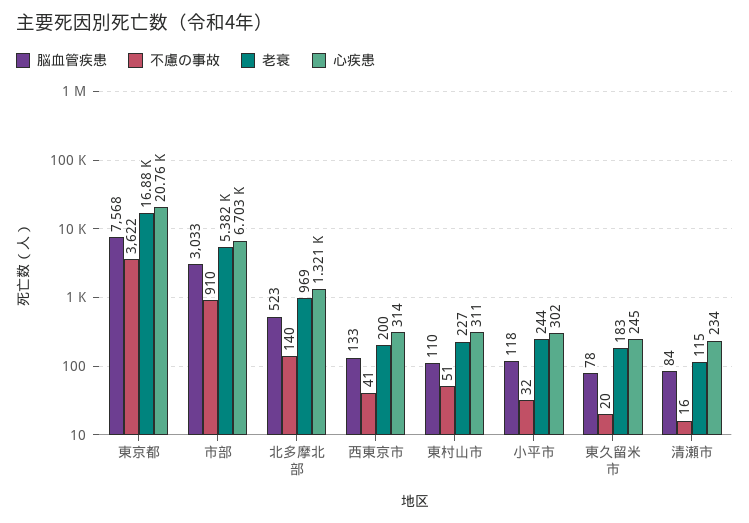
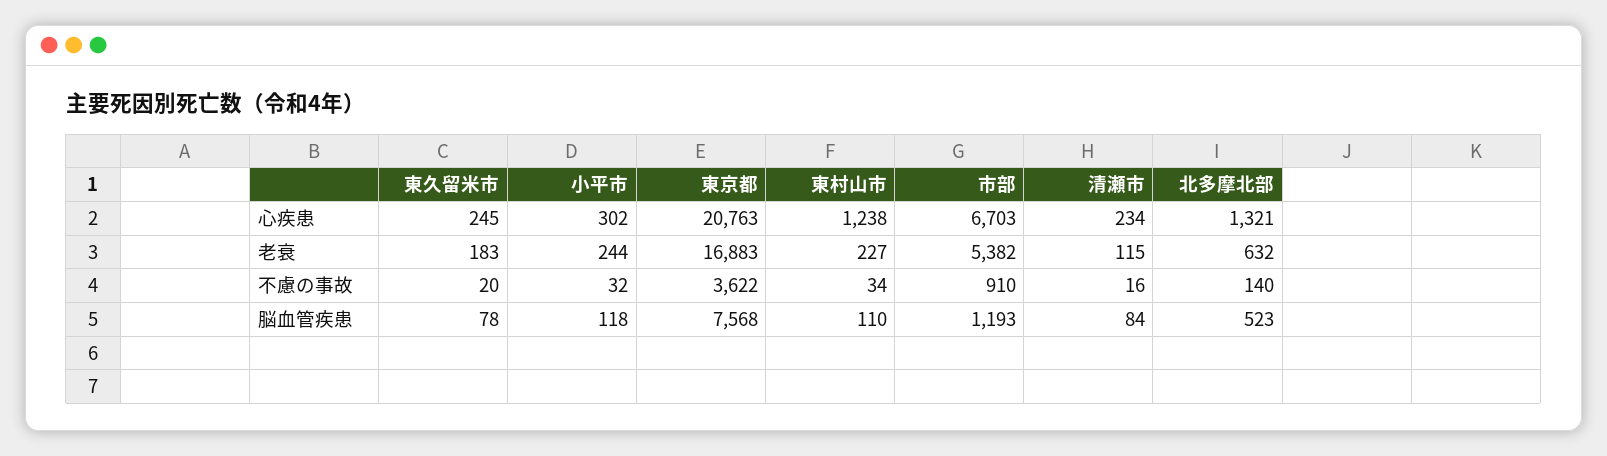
脳血管疾患, 市部: 3033 -> 1193
老衰, 北多摩北部: 969 -> 632
脳血管疾患, 西東京市: 133 -> none
不慮の事故, 西東京市: 41 -> none
老衰, 西東京市: 200 -> none
心疾患, 西東京市: 314 -> none
不慮の事故, 東村山市: 51 -> 34
心疾患, 東村山市: 311 -> 1238

